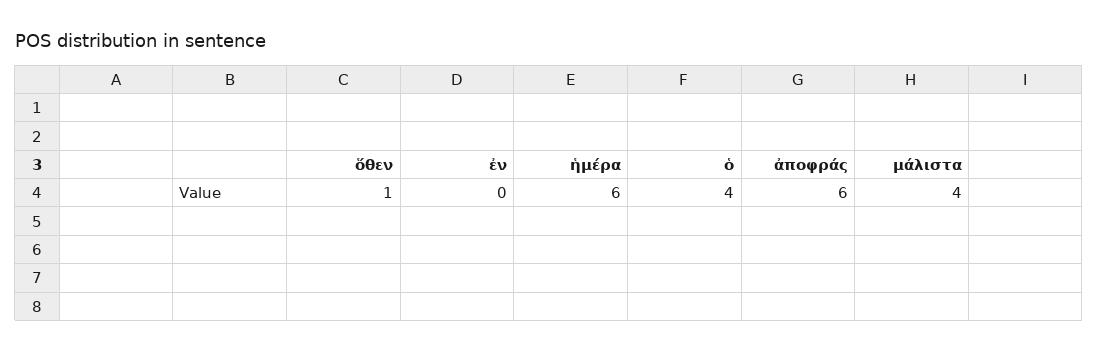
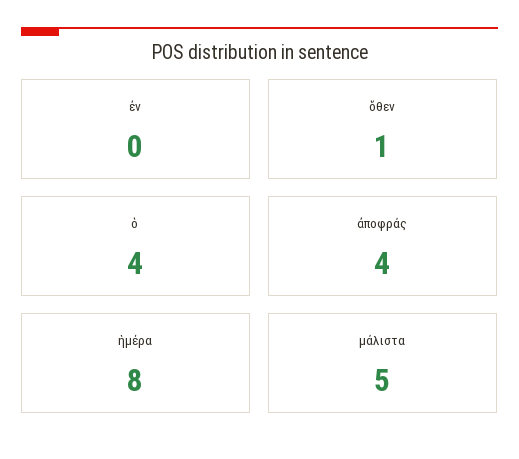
ἡμέρα: 6 -> 8
ἀποφράς: 6 -> 4
μάλιστα: 4 -> 5

